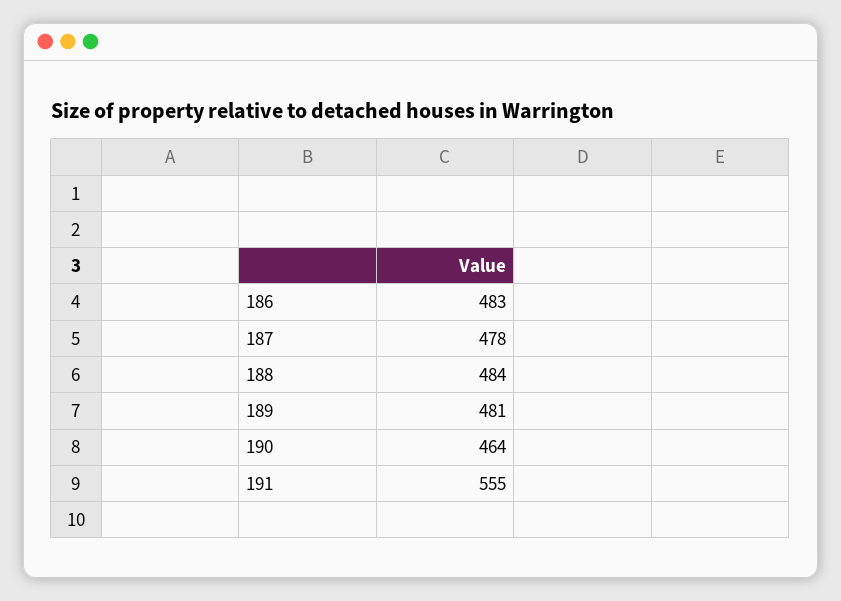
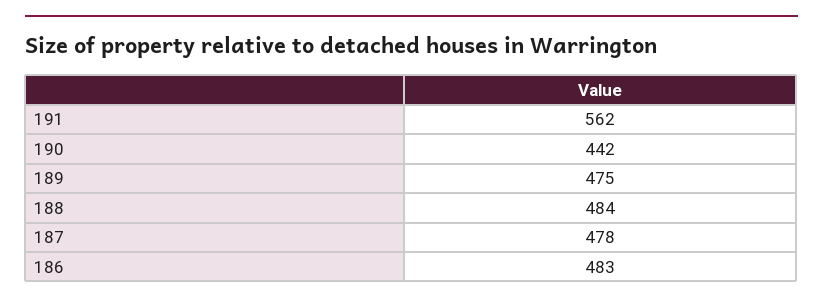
189: 481 -> 475
190: 464 -> 442
191: 555 -> 562

